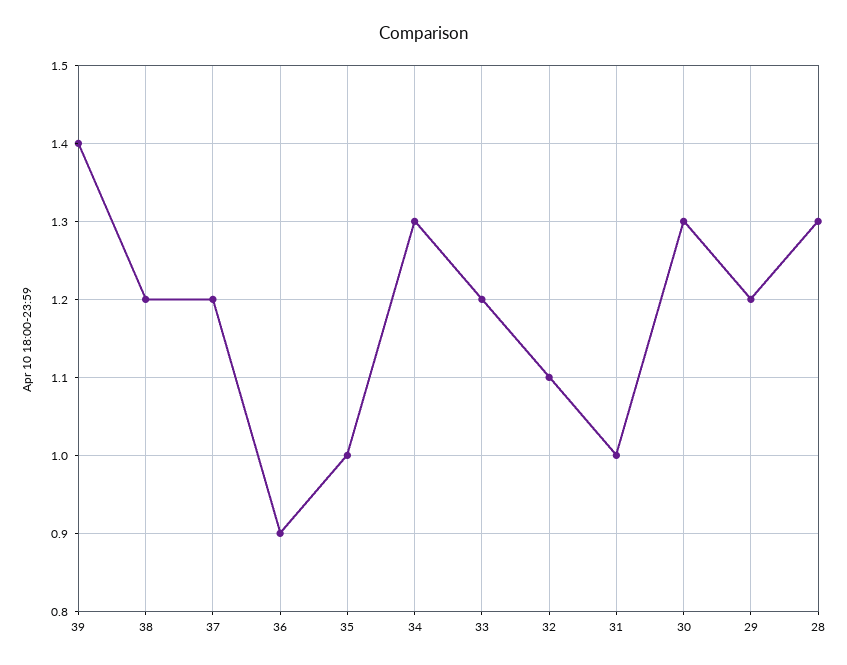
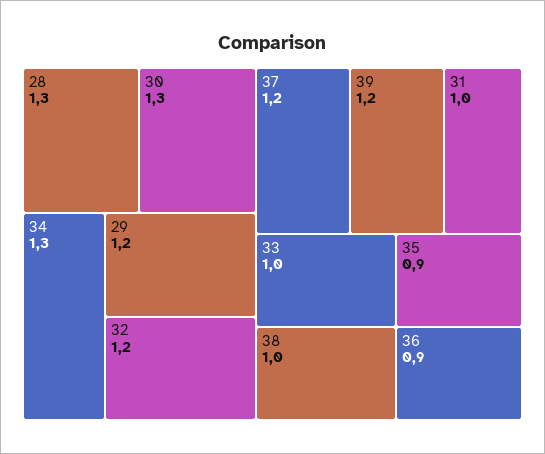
39: 1.4 -> 1.2
38: 1.2 -> 1
35: 1 -> 0.9
33: 1.2 -> 1
32: 1.1 -> 1.2

